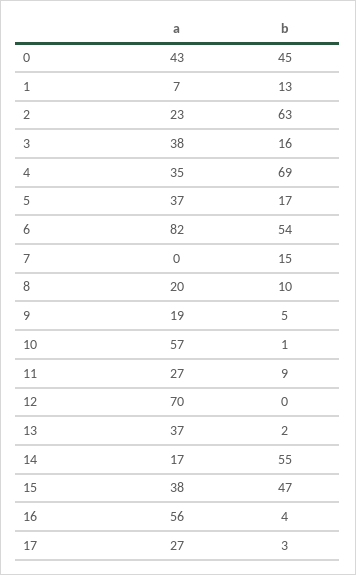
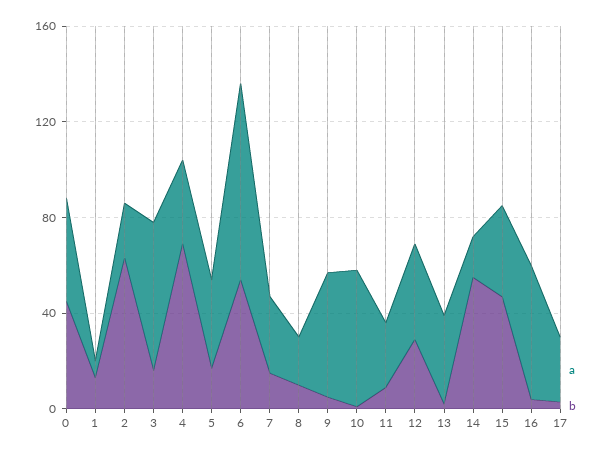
a, 3: 38 -> 60
a, 7: 0 -> 30
a, 9: 19 -> 50
a, 12: 70 -> 40
b, 12: 0 -> 30

